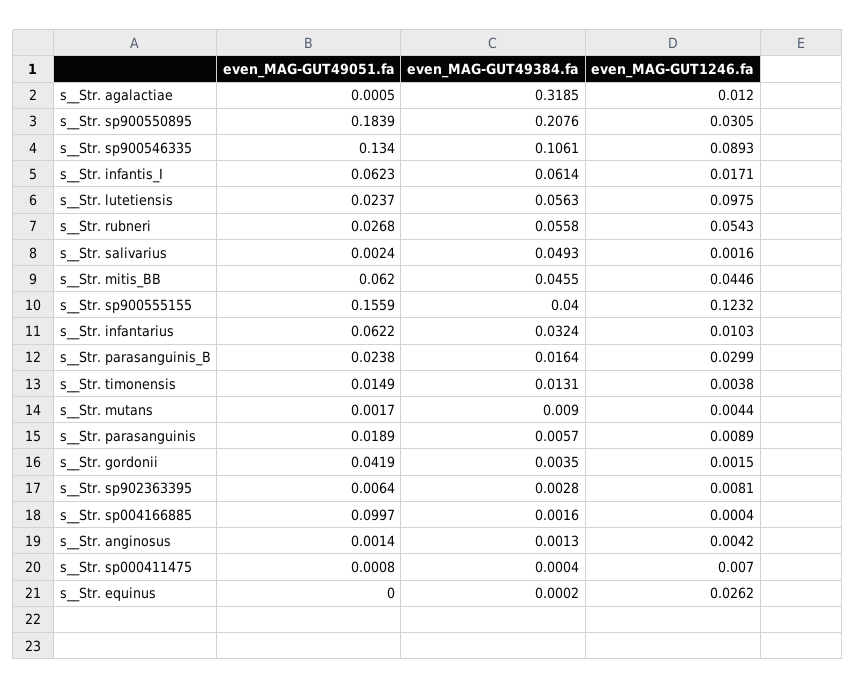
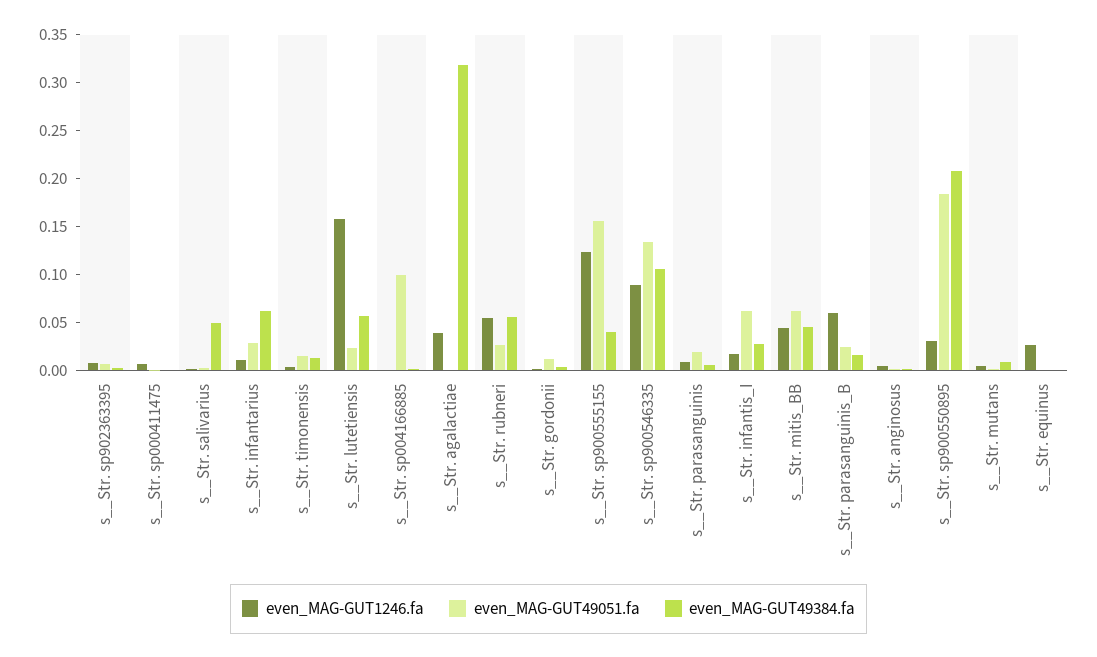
even_MAG-GUT1246.fa, s__Str. agalactiae: 0.012 -> 0.04
even_MAG-GUT49384.fa, s__Str. infantis_I: 0.0614 -> 0.03
even_MAG-GUT1246.fa, s__Str. lutetiensis: 0.0975 -> 0.16
even_MAG-GUT49051.fa, s__Str. infantarius: 0.0622 -> 0.03
even_MAG-GUT49384.fa, s__Str. infantarius: 0.0324 -> 0.06
even_MAG-GUT1246.fa, s__Str. parasanguinis_B: 0.0299 -> 0.06
even_MAG-GUT49051.fa, s__Str. gordonii: 0.0419 -> 0.01

